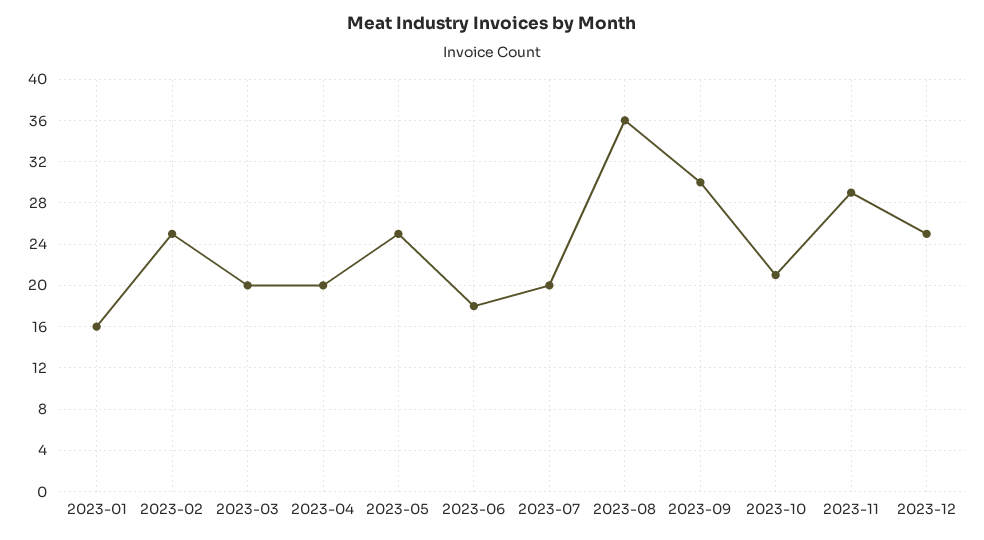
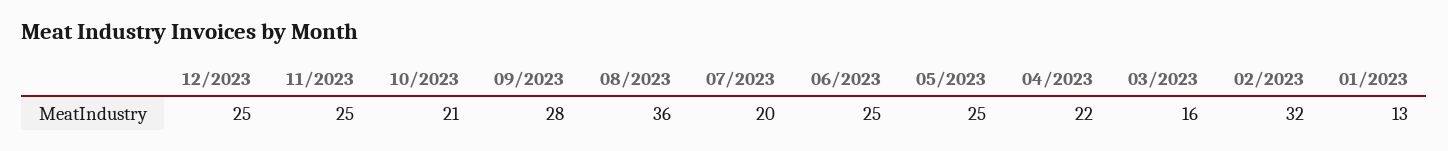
2023-01: 16 -> 13
2023-02: 25 -> 32
2023-03: 20 -> 16
2023-04: 20 -> 22
2023-06: 18 -> 25
2023-09: 30 -> 28
2023-11: 29 -> 25

